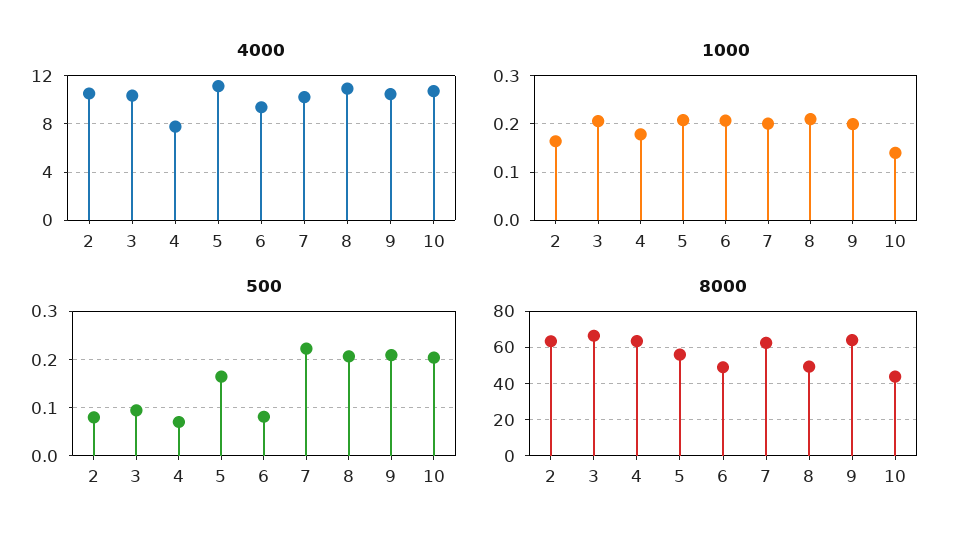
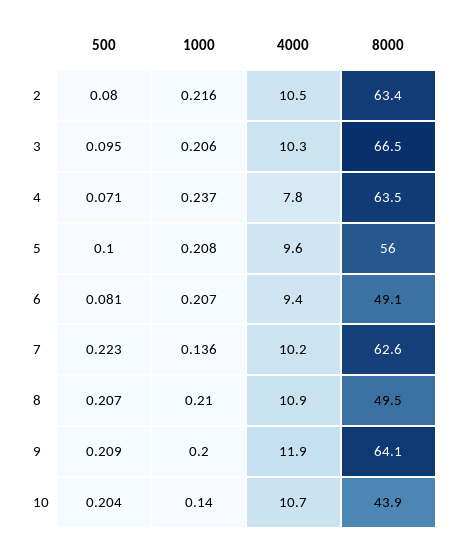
4000, 5: 11 -> 9.6
4000, 9: 10.5 -> 11.9
1000, 2: 0.16 -> 0.216
1000, 4: 0.18 -> 0.237
1000, 7: 0.2 -> 0.136
500, 5: 0.16 -> 0.1

